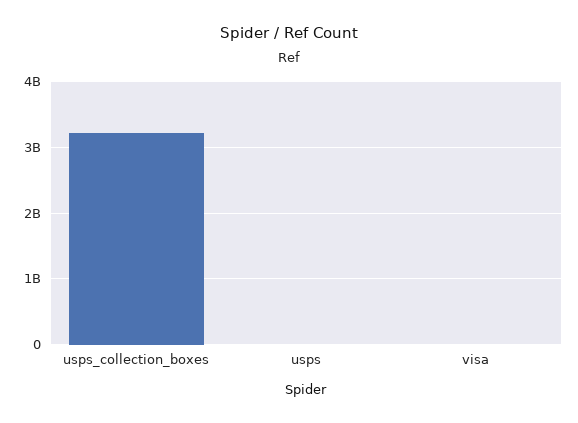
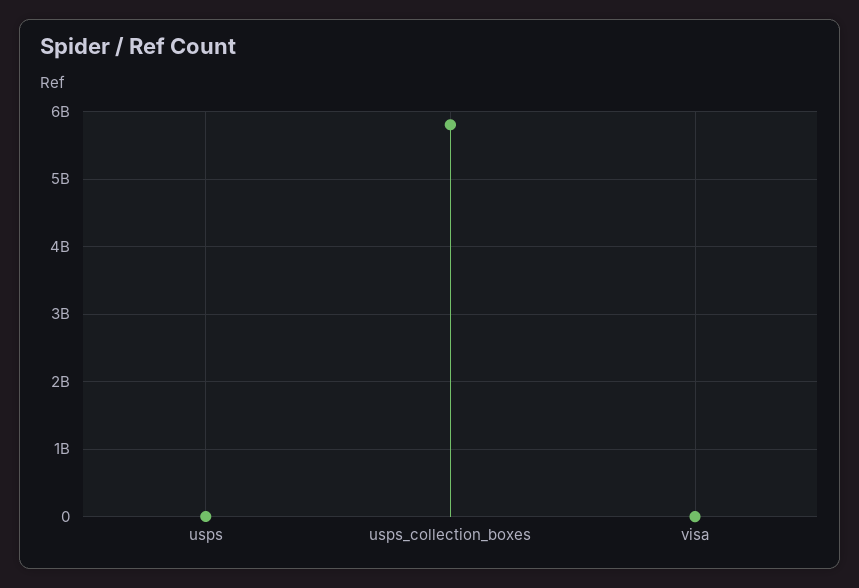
usps_collection_boxes: 3200000000 -> 5800000000

